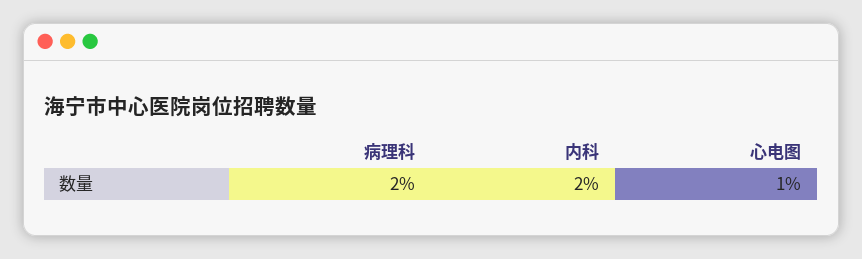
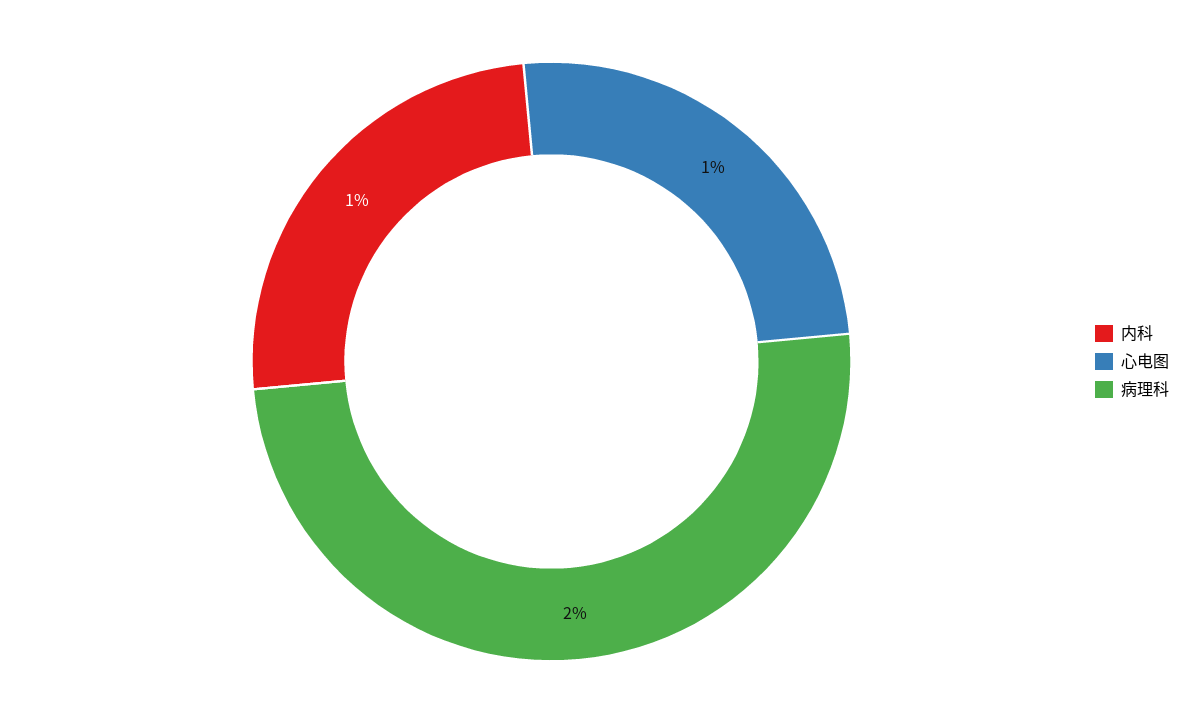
内科: 2 -> 1

